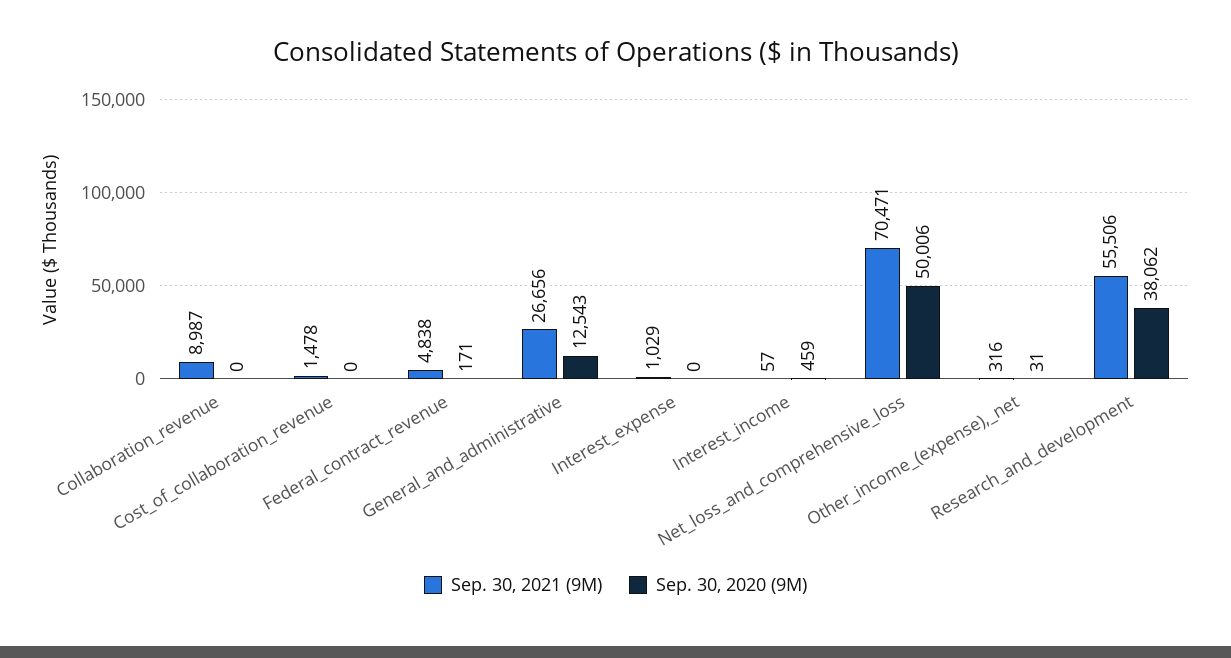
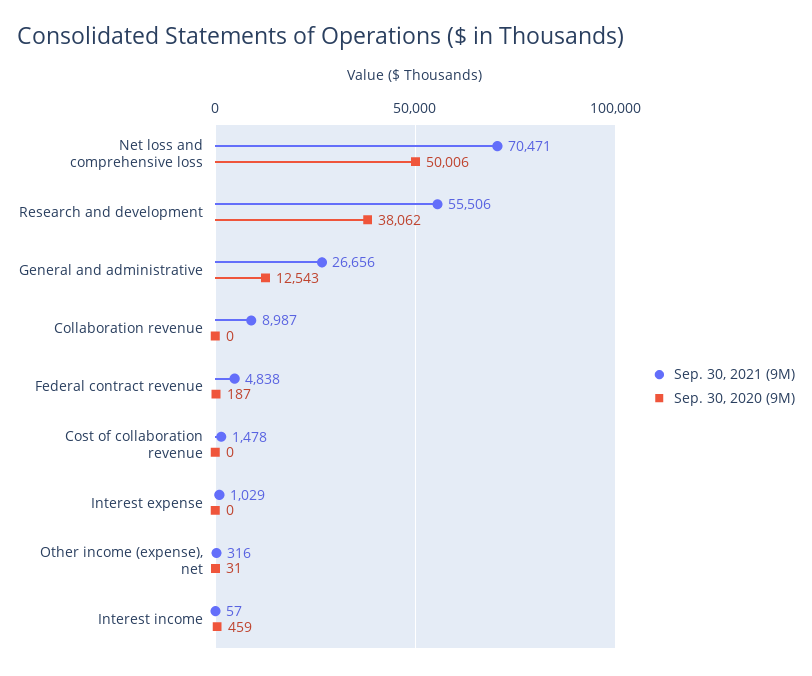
Sep. 30, 2020 (9M), Federal_contract_revenue: 171 -> 187

